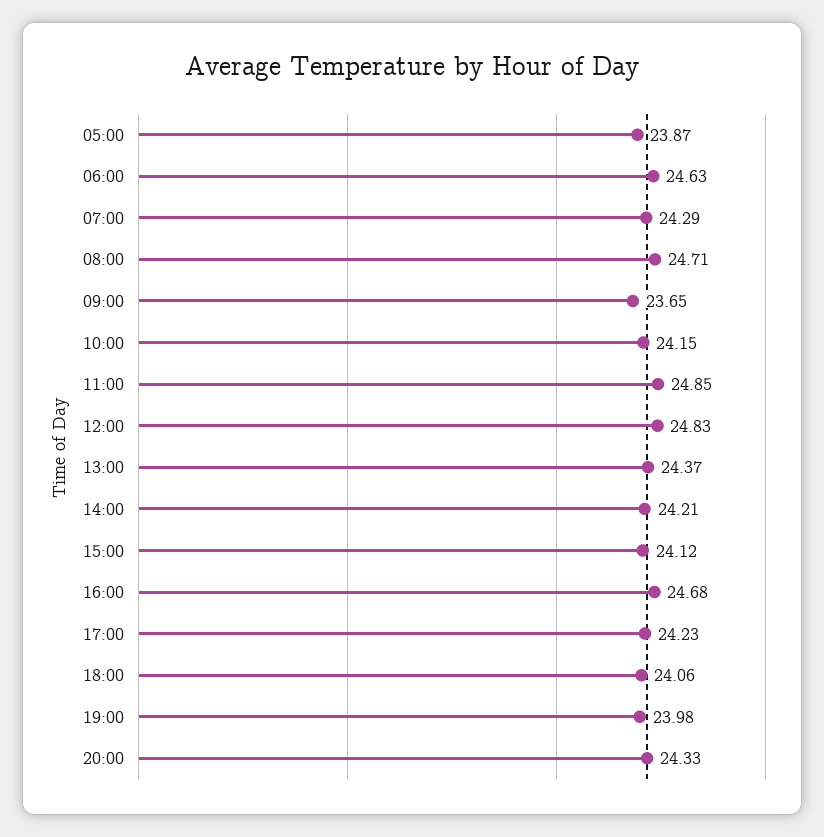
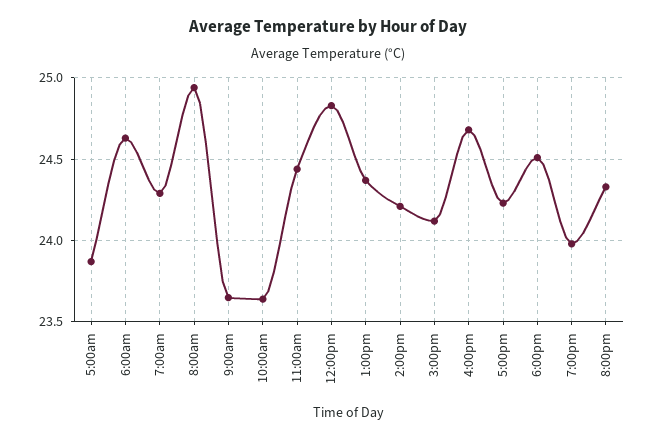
08:00: 24.71 -> 24.95
10:00: 24.15 -> 23.65
11:00: 24.85 -> 24.45
18:00: 24.06 -> 24.5

